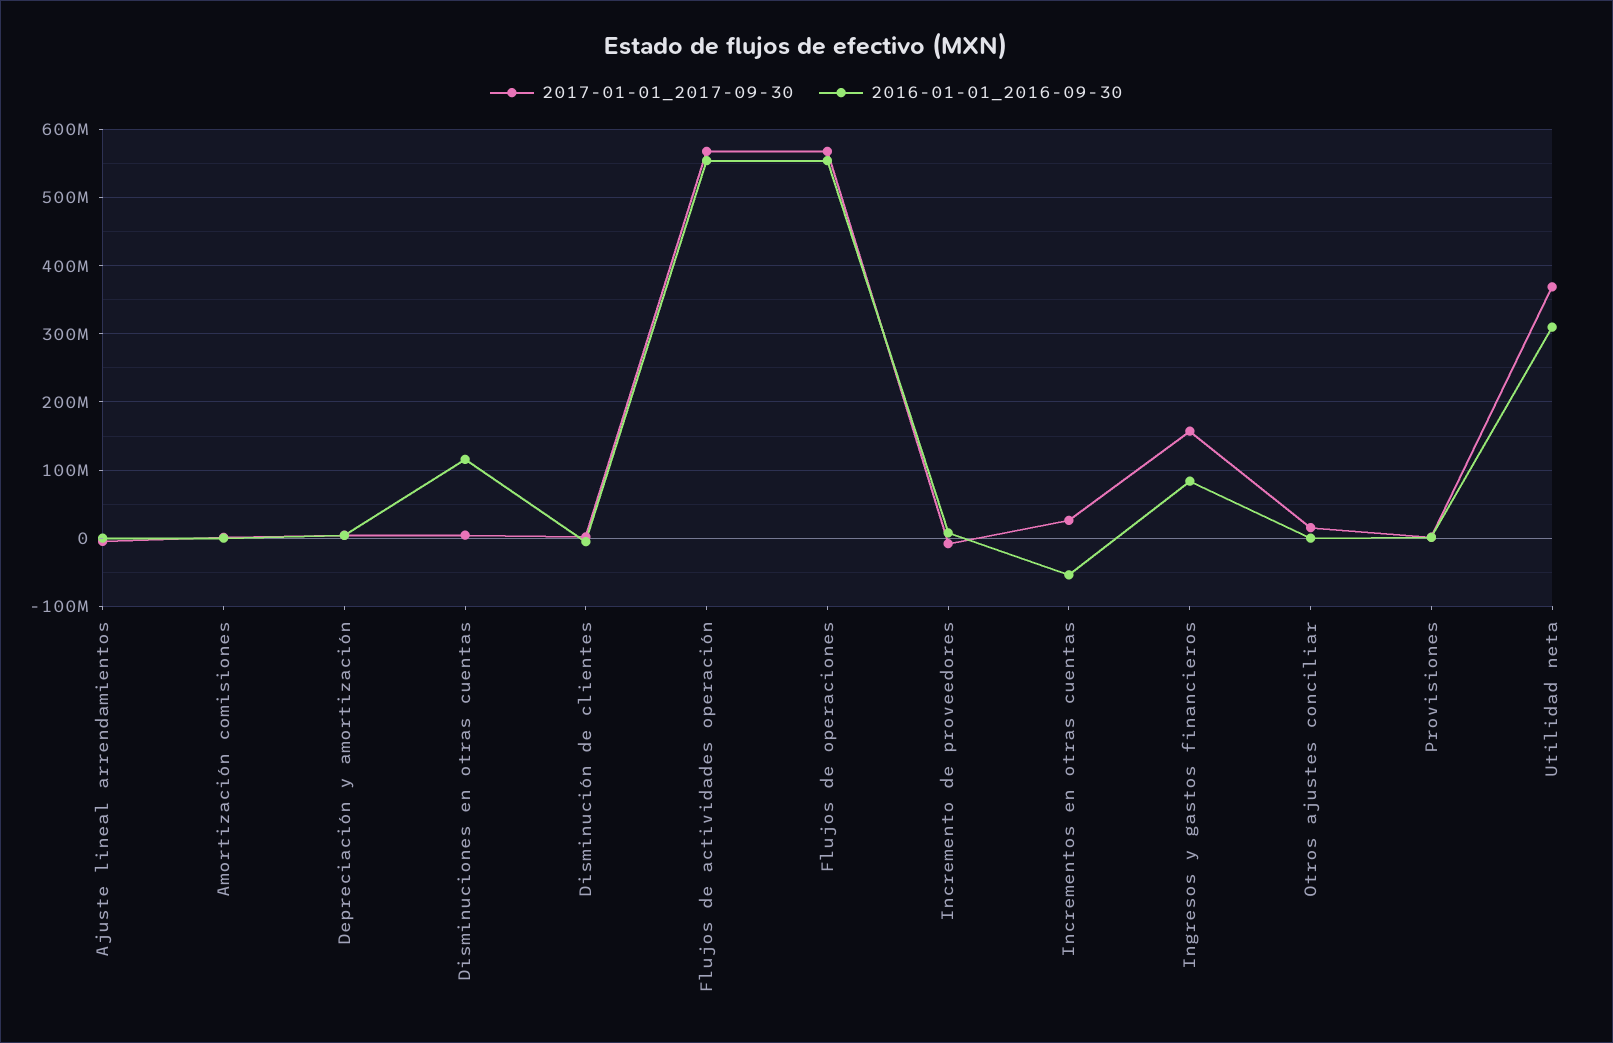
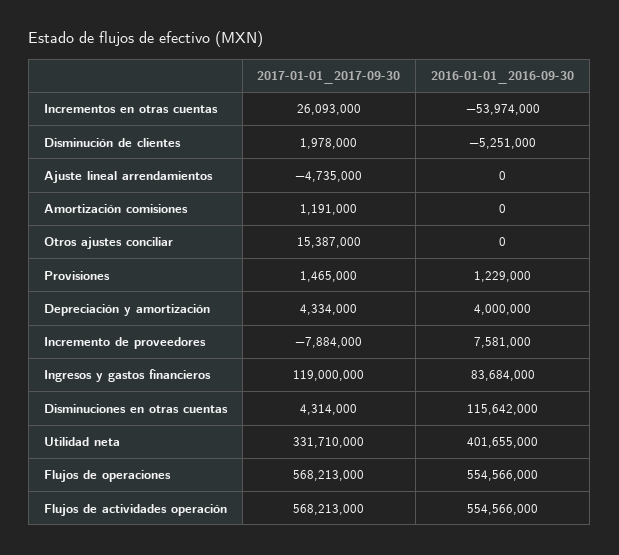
2017-01-01_2017-09-30, Ingresos y gastos financieros: 160000000 -> 119000000
2017-01-01_2017-09-30, Utilidad neta: 370000000 -> 331710000
2016-01-01_2016-09-30, Utilidad neta: 310000000 -> 401655000

